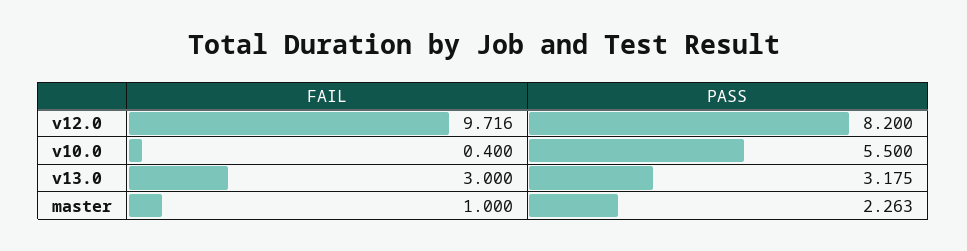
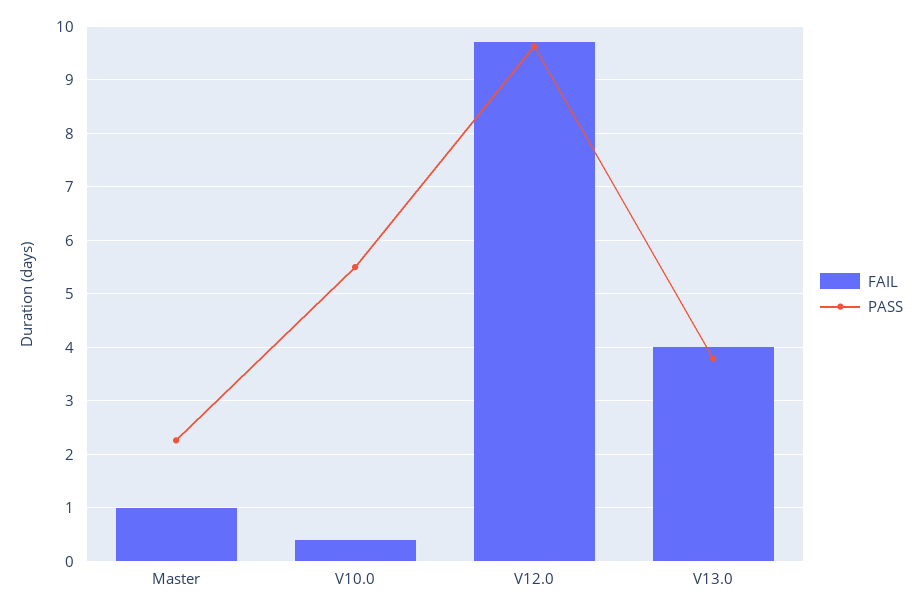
PASS, v12.0: 8.2 -> 9.6
FAIL, v13.0: 3 -> 4
PASS, v13.0: 3.175 -> 3.8

